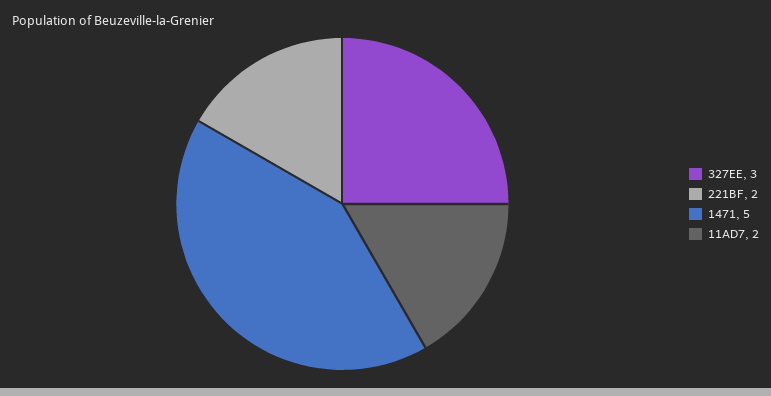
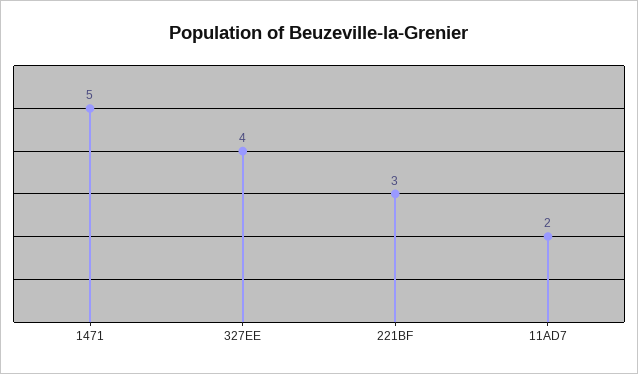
327EE: 3 -> 4
221BF: 2 -> 3

